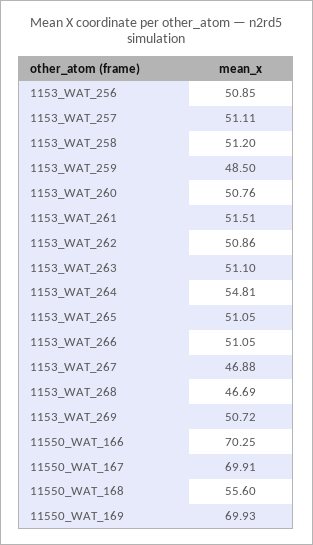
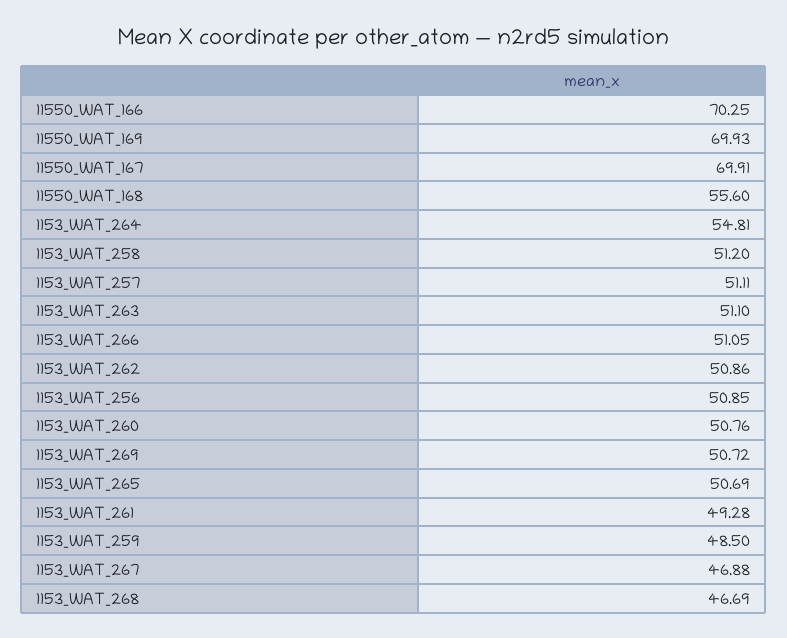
1153_WAT_261: 51.51 -> 49.28
1153_WAT_265: 51.05 -> 50.69

